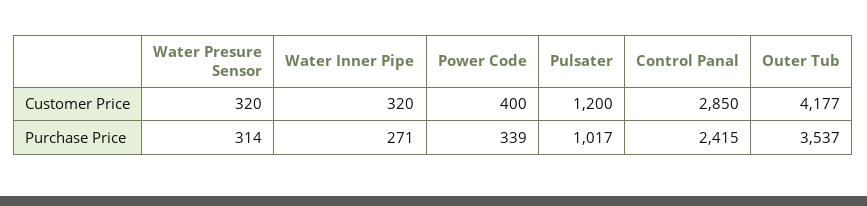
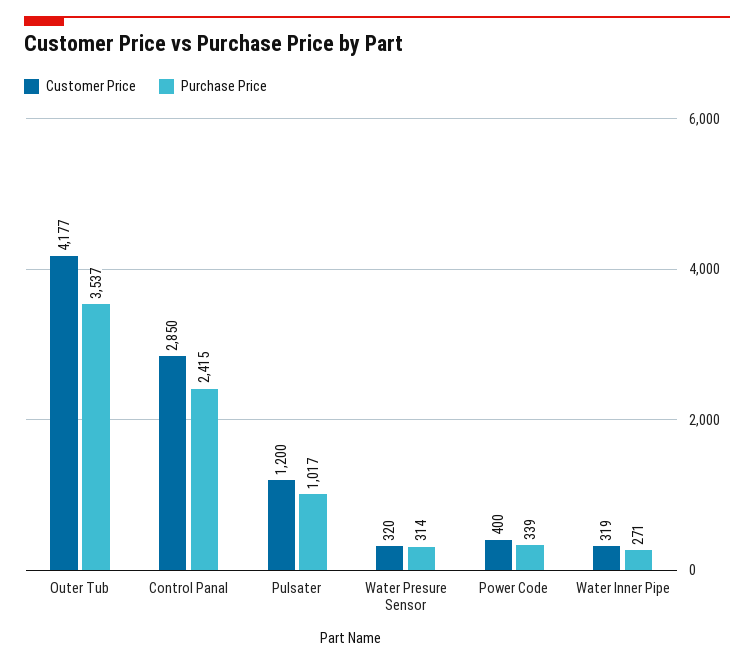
Customer Price, Water Inner Pipe: 320 -> 319

